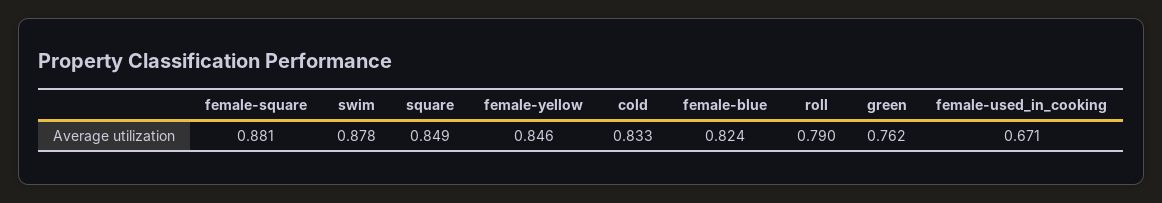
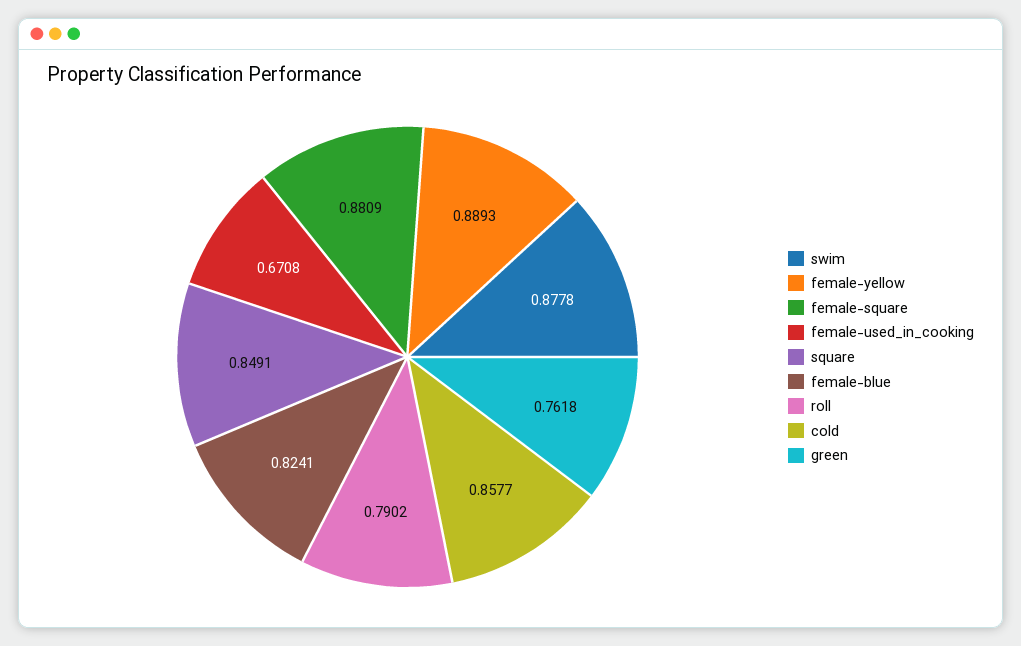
female-yellow: 0.846 -> 0.8893
cold: 0.833 -> 0.8577

